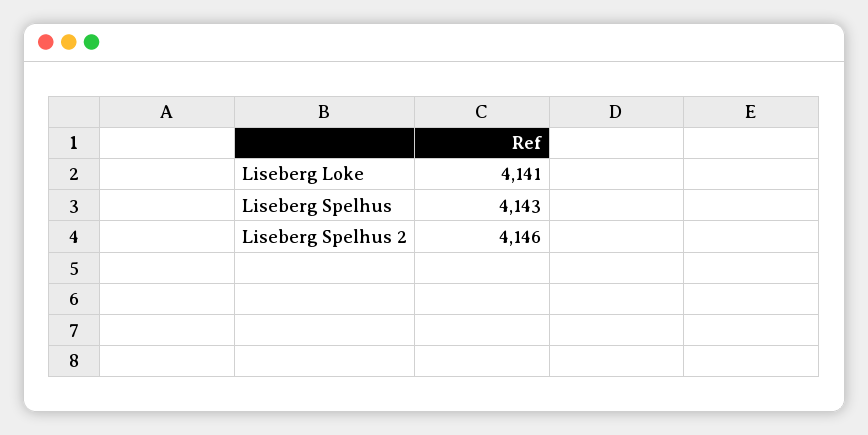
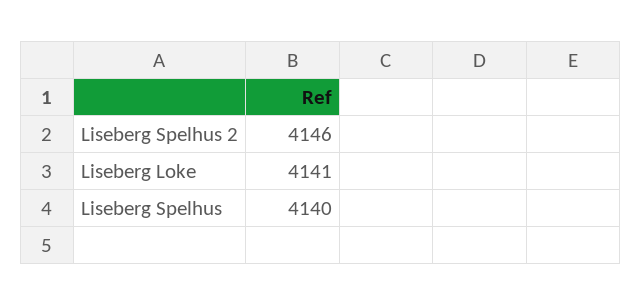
Liseberg Spelhus: 4143 -> 4140

